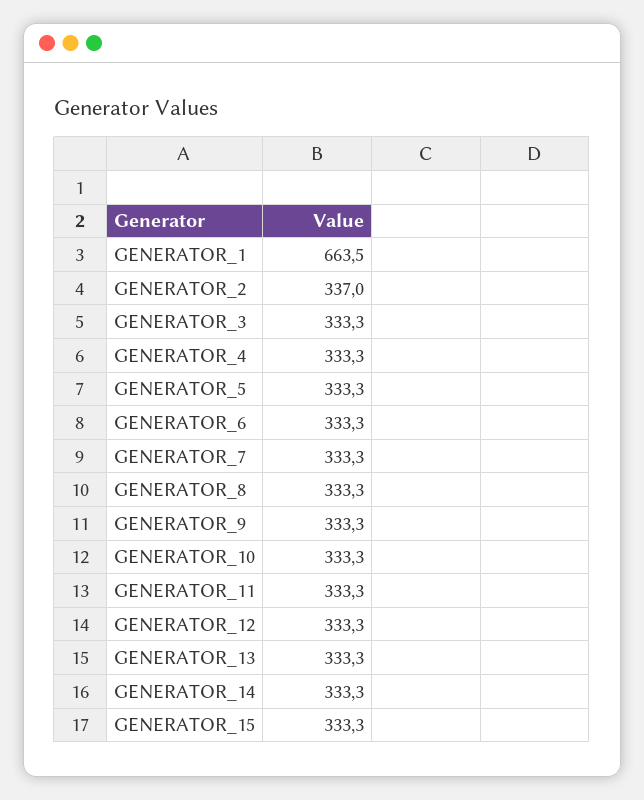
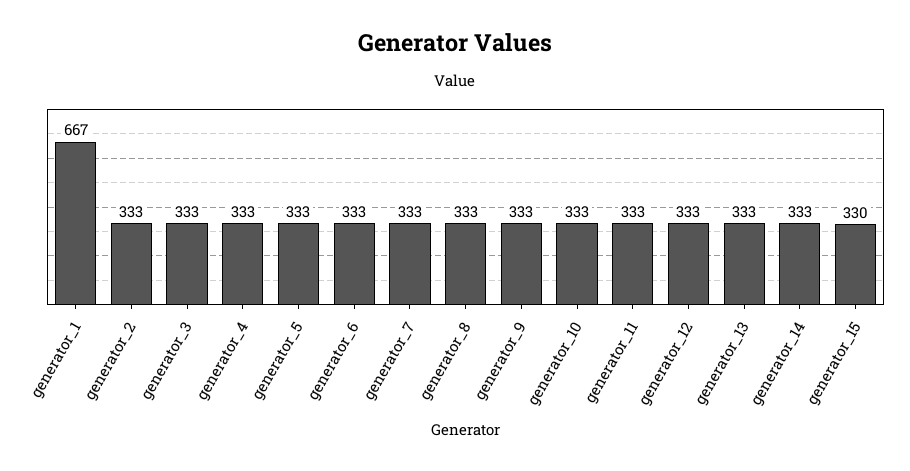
GENERATOR_1: 663.5 -> 667
GENERATOR_2: 337 -> 333
GENERATOR_15: 333.3 -> 330

